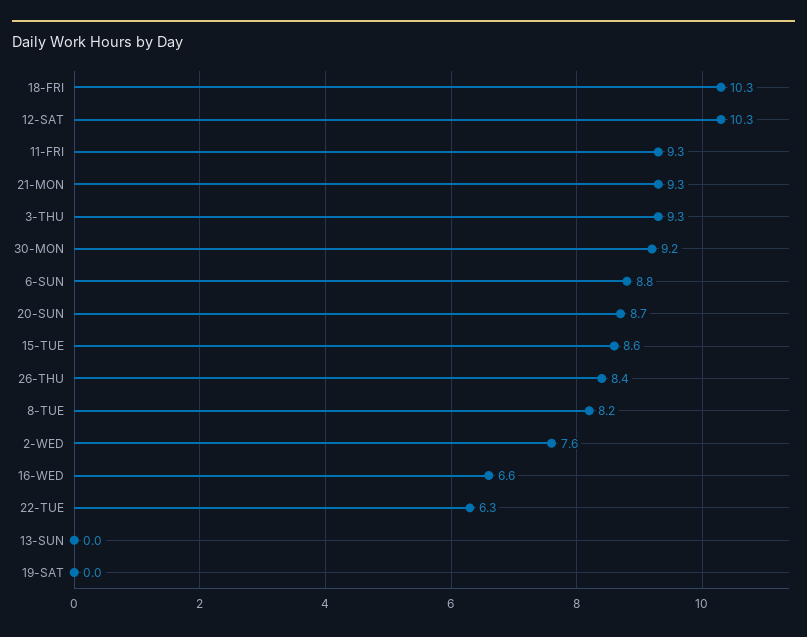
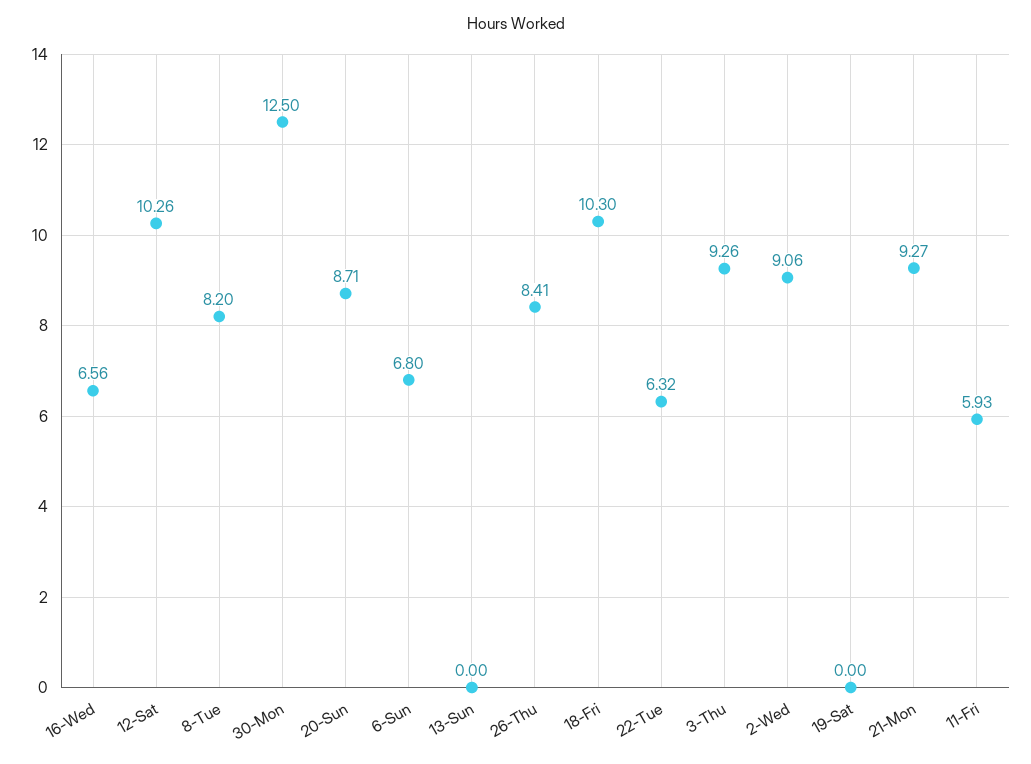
11-FRI: 9.3 -> 5.93
30-MON: 9.2 -> 12.5
6-SUN: 8.8 -> 6.8
15-TUE: 8.6 -> none
2-WED: 7.6 -> 9.06

